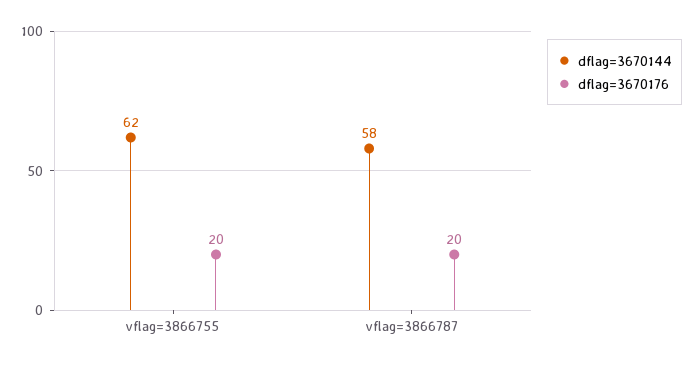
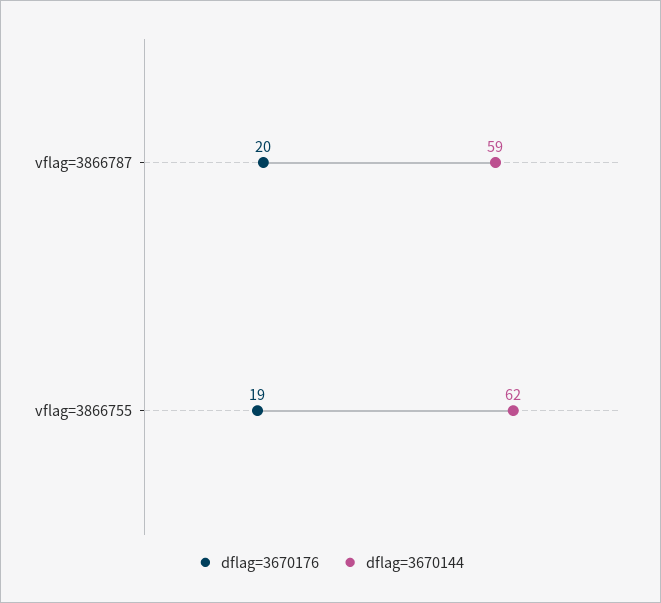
dflag=3670176, vflag=3866755: 20 -> 19
dflag=3670144, vflag=3866787: 58 -> 59

